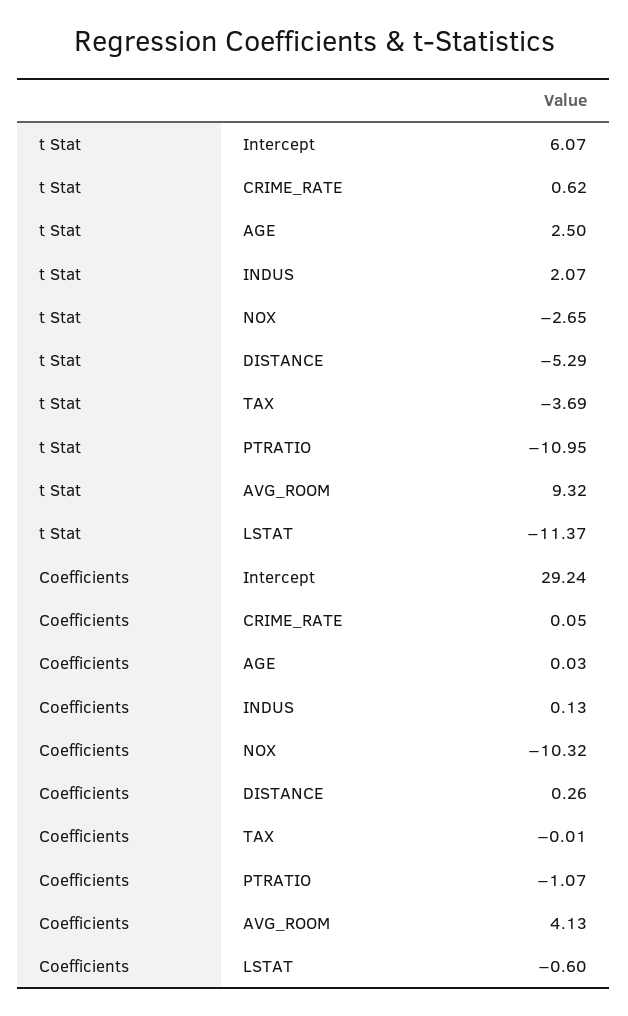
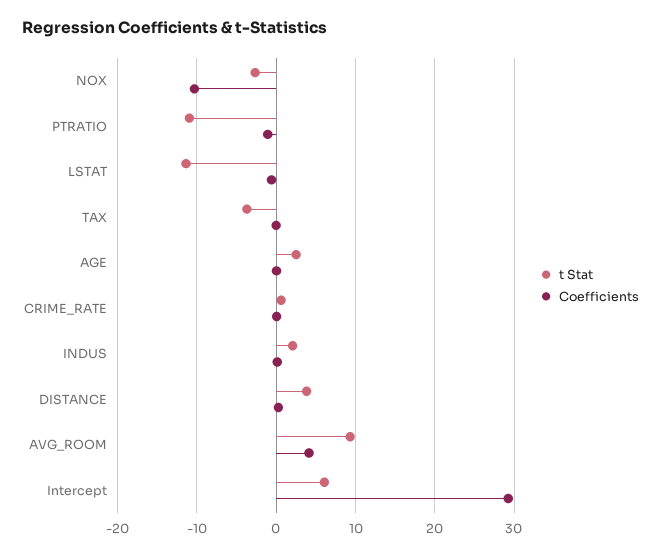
t Stat, DISTANCE: -5.29 -> 4

